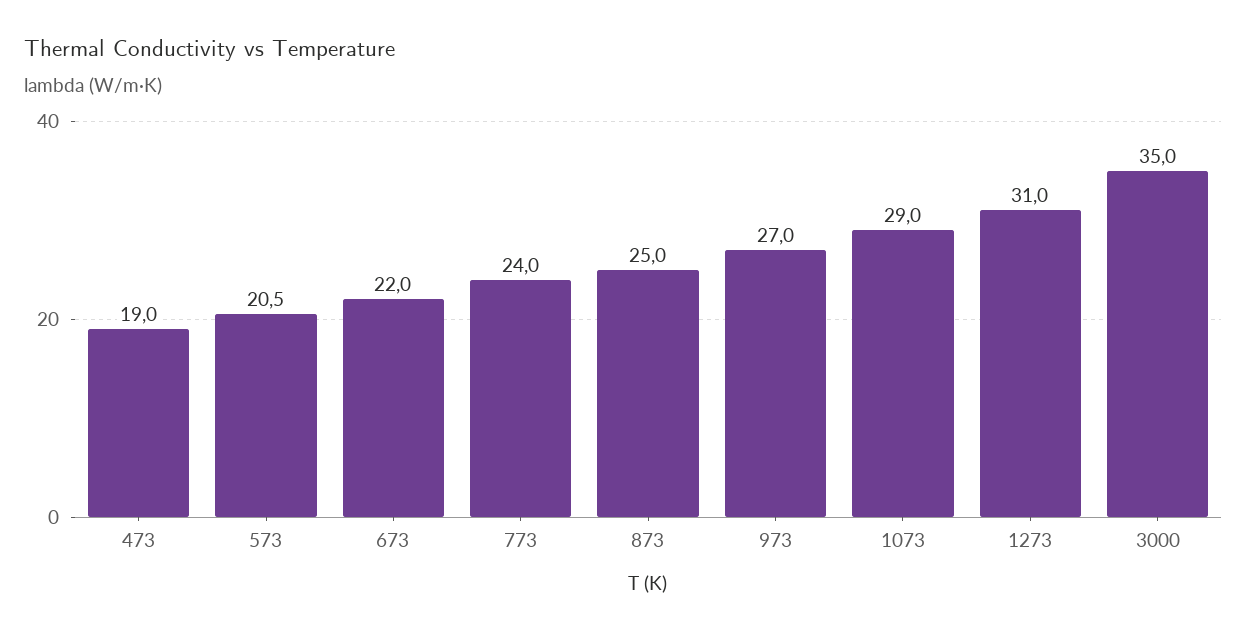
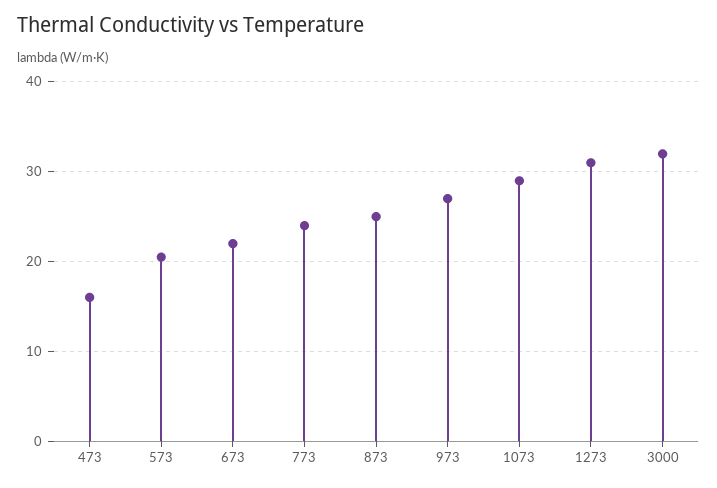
473: 19 -> 16
3000: 35 -> 32

